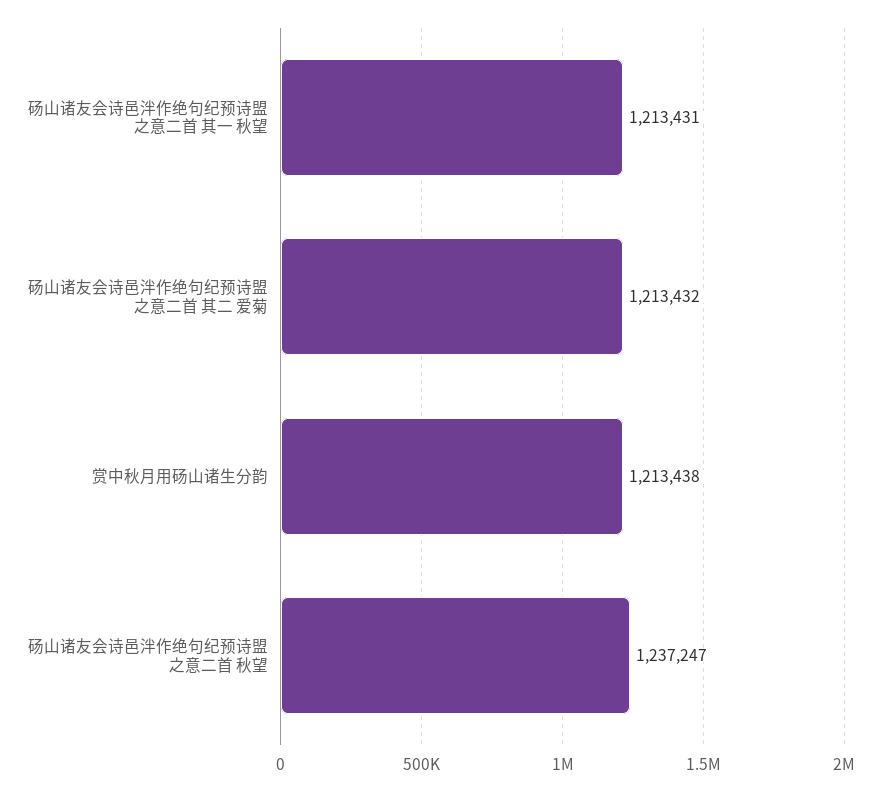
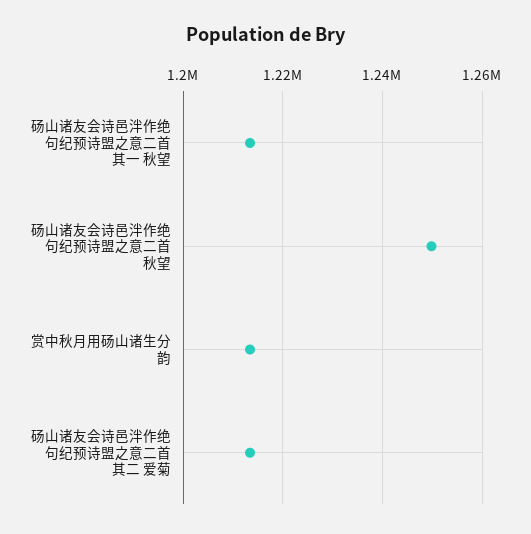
砀山诸友会诗邑泮作绝句纪预诗盟之意二首 秋望: 1237247 -> 1250000

